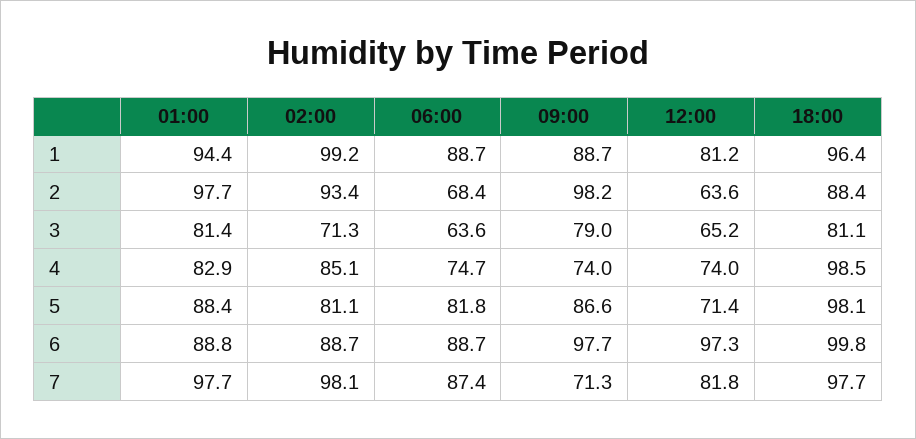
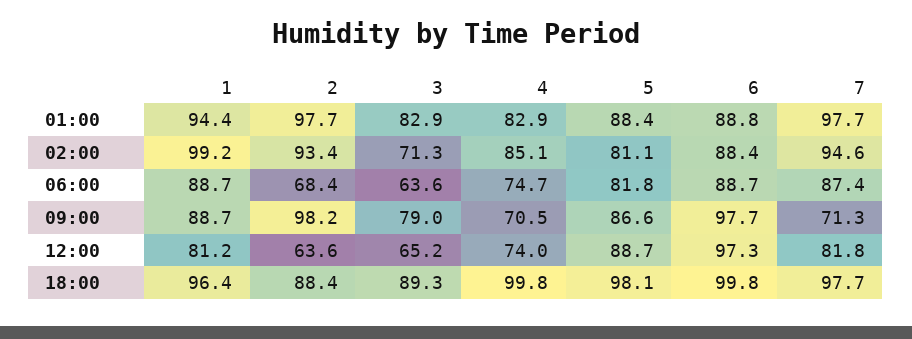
01:00, 3: 81.4 -> 82.9
18:00, 3: 81.1 -> 89.3
09:00, 4: 74 -> 70.5
18:00, 4: 98.5 -> 99.8
12:00, 5: 71.4 -> 88.7
02:00, 6: 88.7 -> 88.4
02:00, 7: 98.1 -> 94.6

